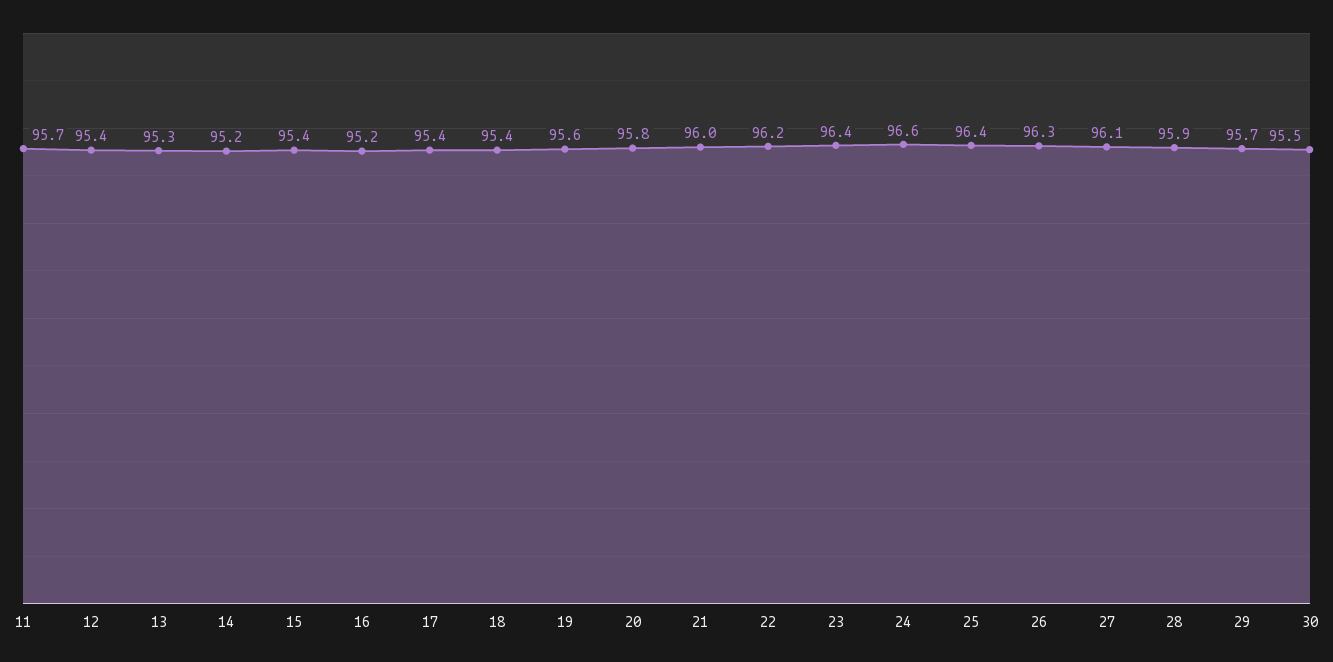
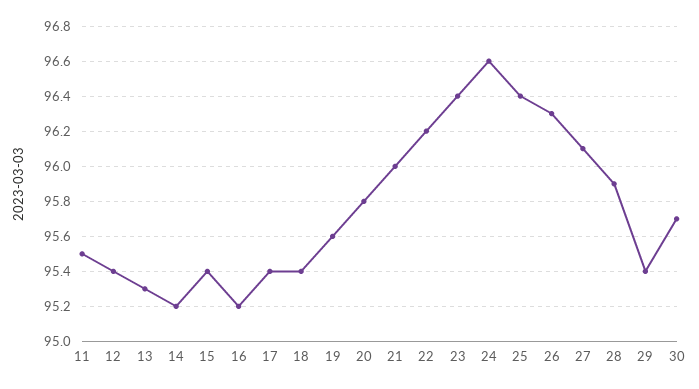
11: 95.7 -> 95.5
29: 95.7 -> 95.4
30: 95.5 -> 95.7

